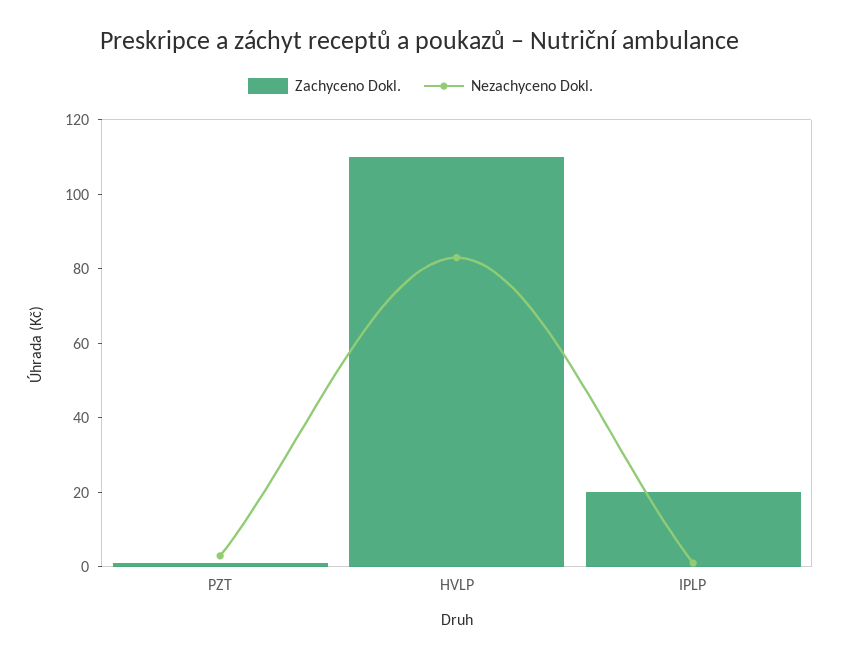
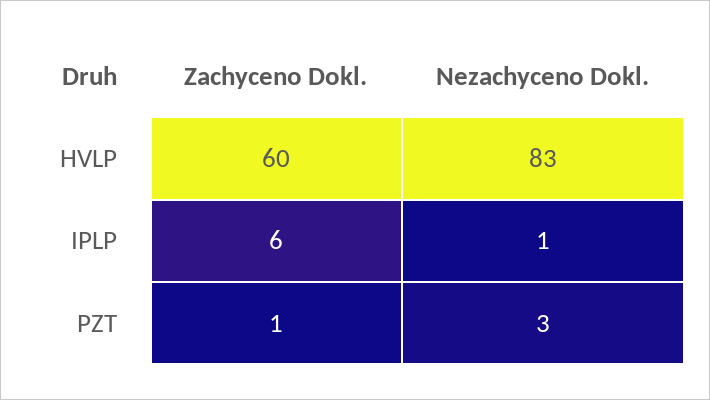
Zachyceno Dokl., HVLP: 110 -> 60
Zachyceno Dokl., IPLP: 20 -> 6

